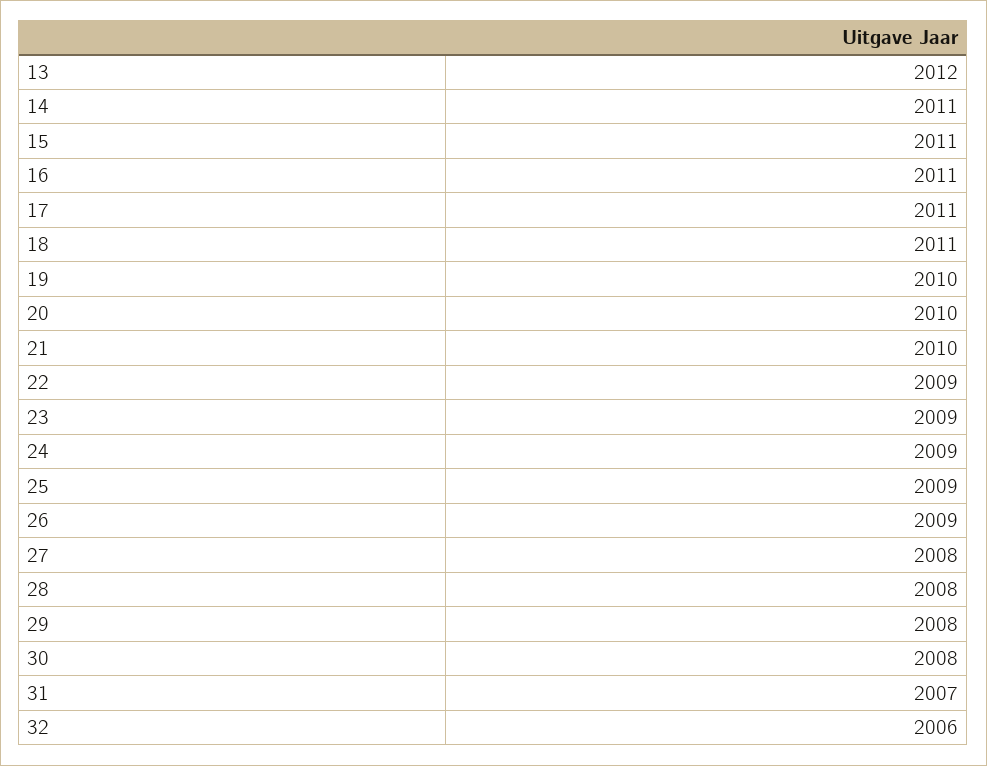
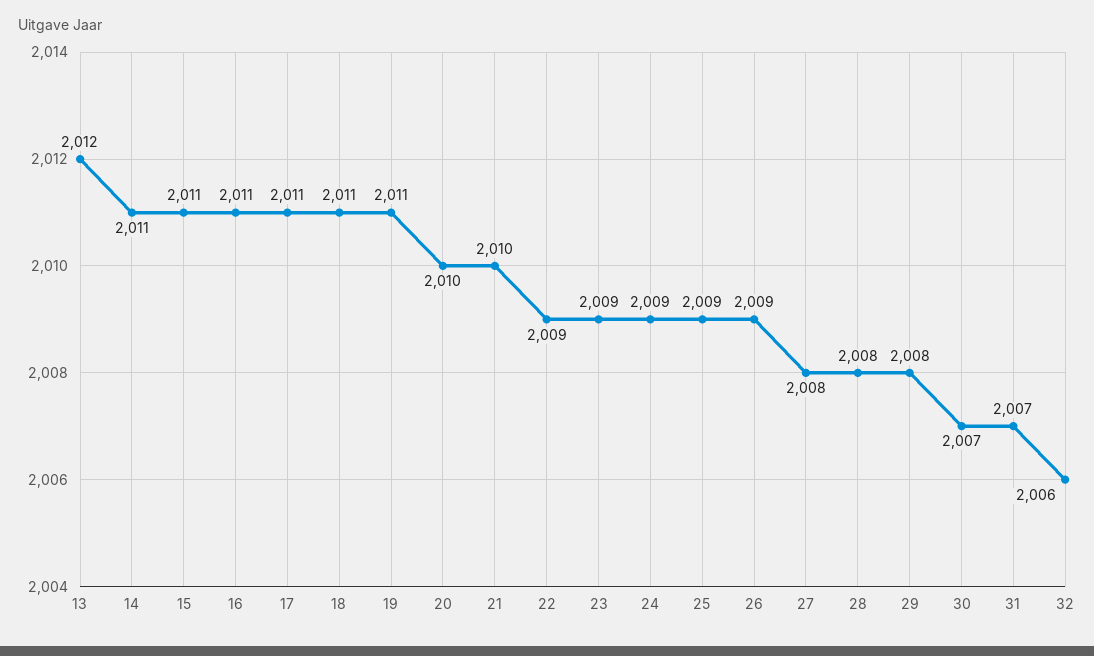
19: 2010 -> 2011
30: 2008 -> 2007

